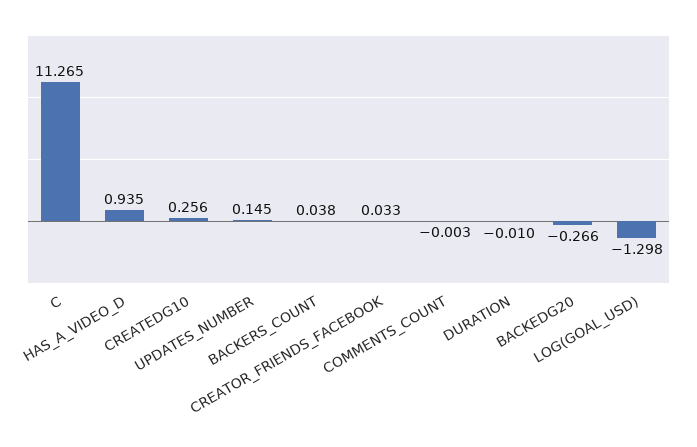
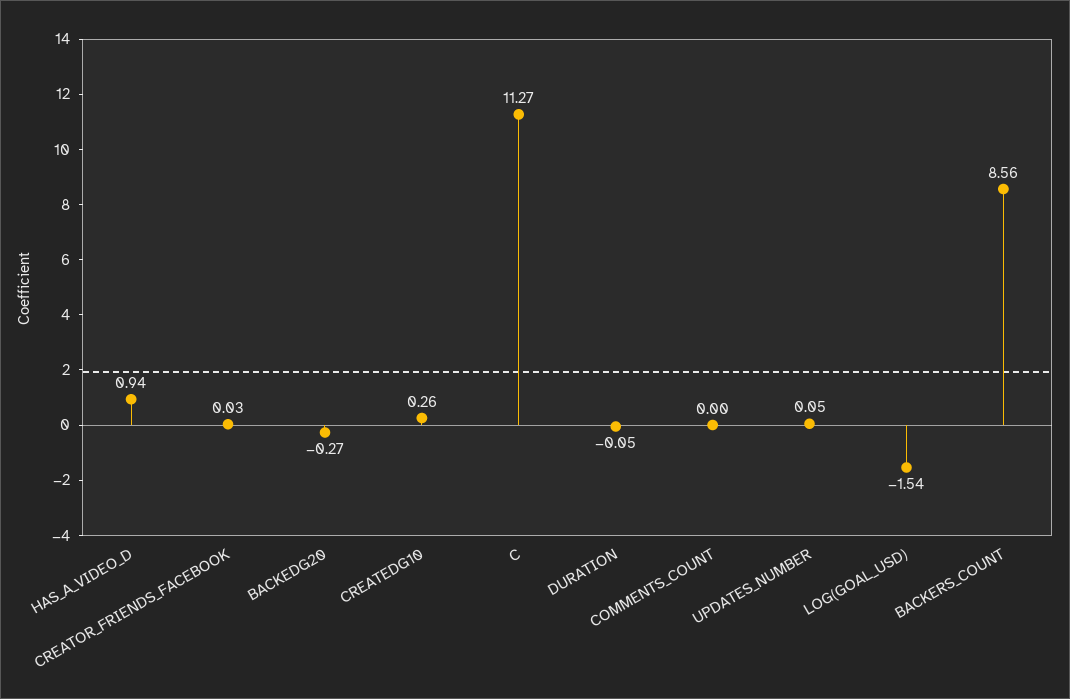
UPDATES_NUMBER: 0.145 -> 0.05
BACKERS_COUNT: 0.038 -> 8.56
DURATION: -0.01 -> -0.05
LOG(GOAL_USD): -1.298 -> -1.54

